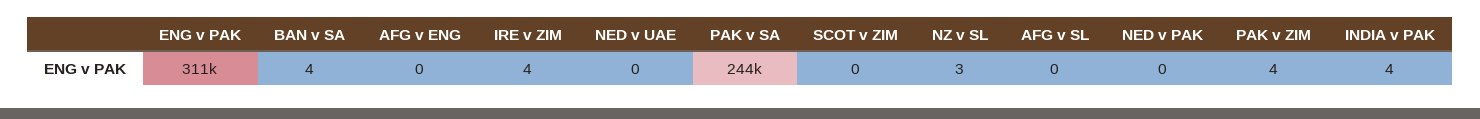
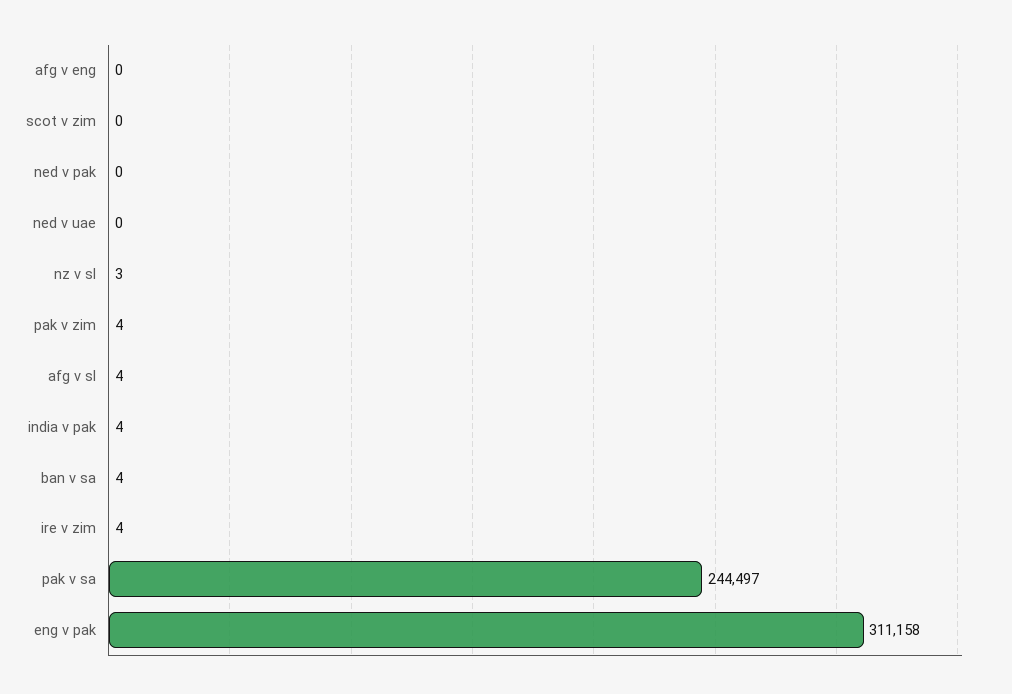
AFG v SL: 0 -> 4

